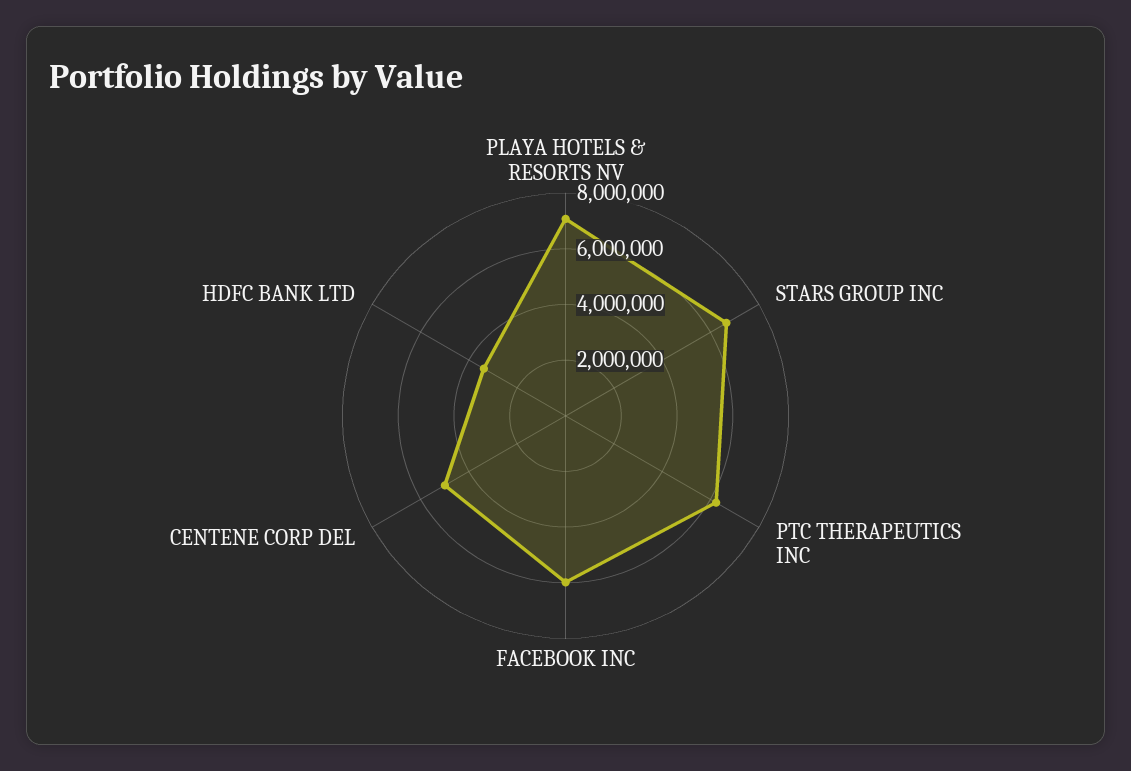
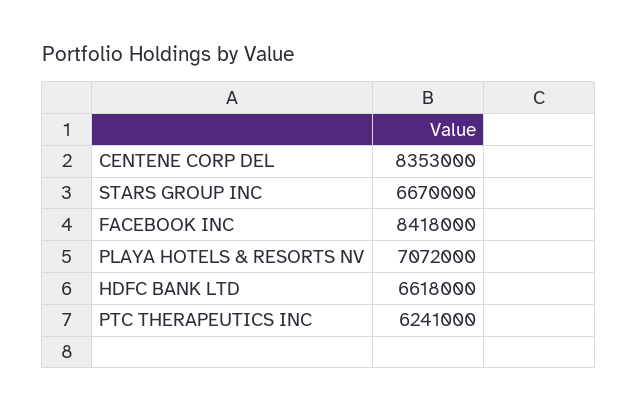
FACEBOOK INC: 6000000 -> 8418000
CENTENE CORP DEL: 5000000 -> 8353000
HDFC BANK LTD: 3500000 -> 6618000

